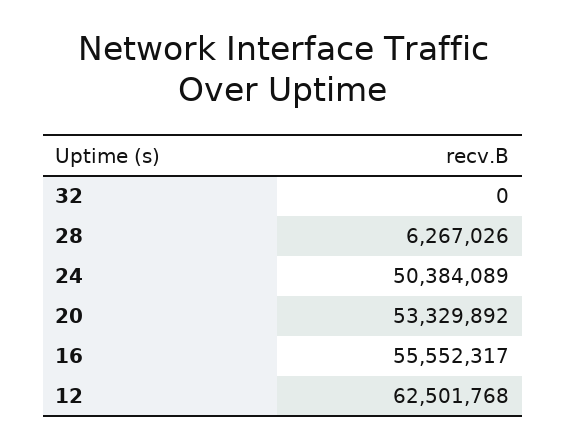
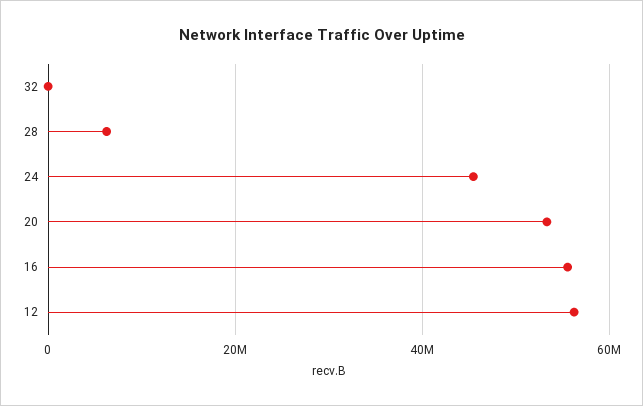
24: 50384089 -> 46000000
12: 62501768 -> 56000000

